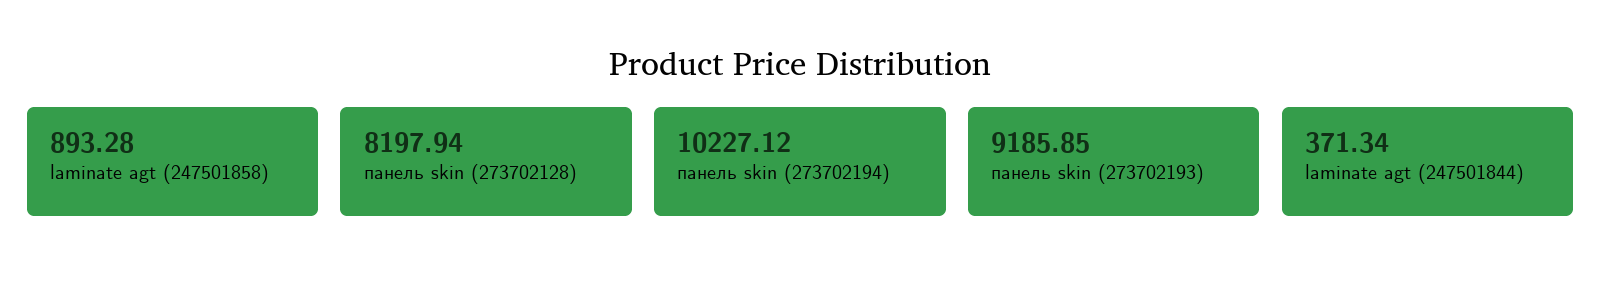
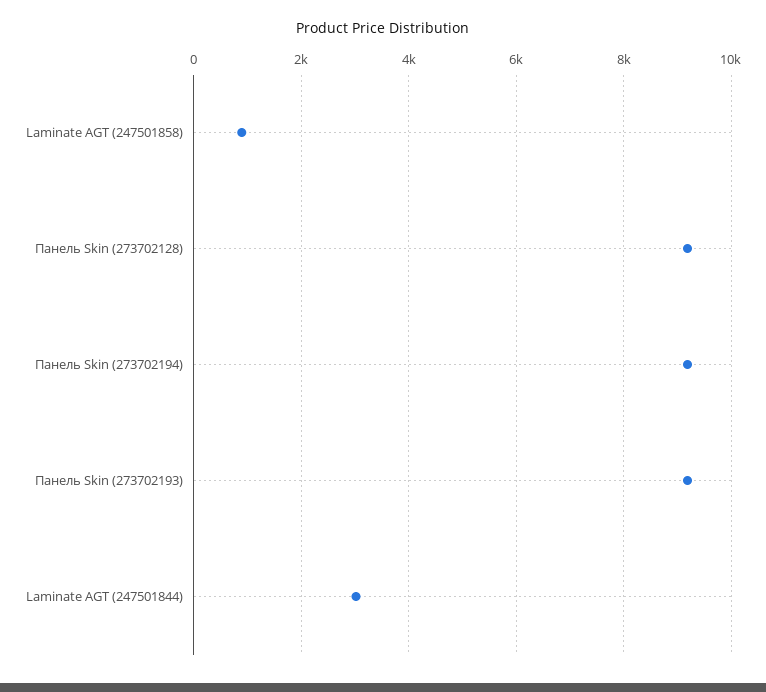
панель skin (273702128): 8197.94 -> 9200
панель skin (273702194): 10227.12 -> 9200
laminate agt (247501844): 371.34 -> 3000

